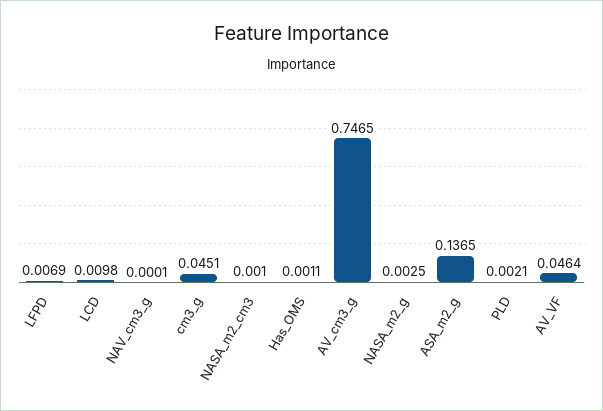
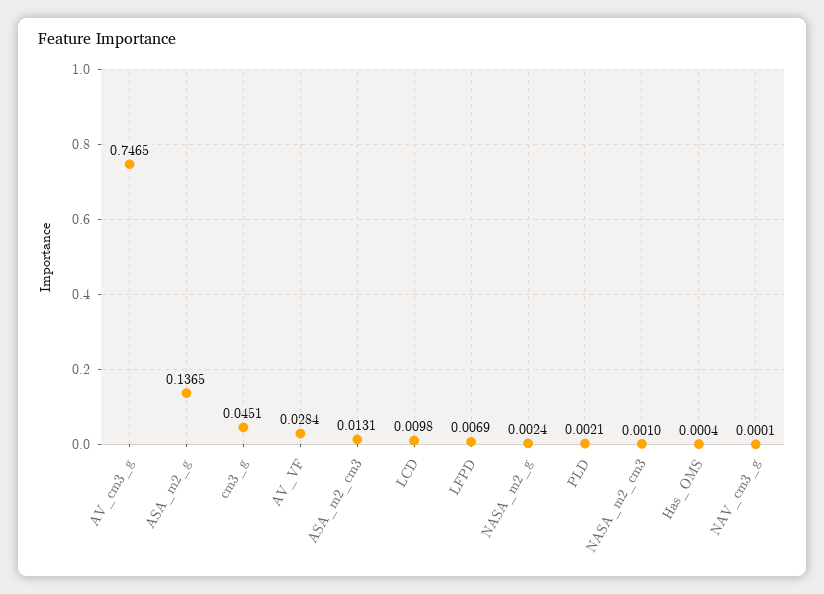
Has_OMS: 0.0011 -> 0.0004
NASA_m2_g: 0.0025 -> 0.0024
AV_VF: 0.0464 -> 0.0284
ASA_m2_cm3: none -> 0.0131

